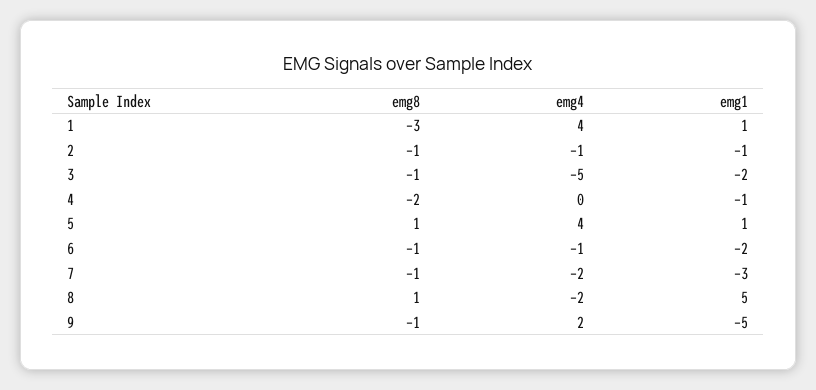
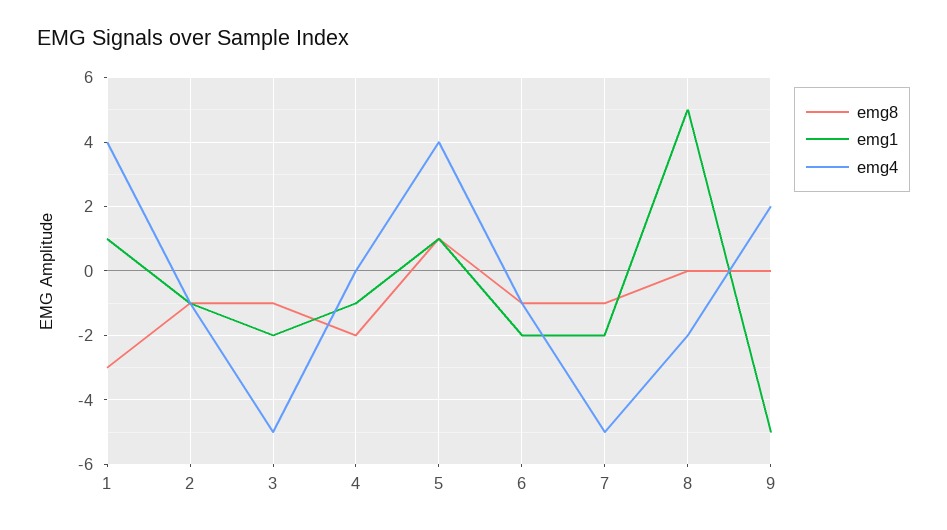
emg4, 7: -2 -> -5
emg1, 7: -3 -> -2
emg8, 8: 1 -> 0
emg8, 9: -1 -> 0

